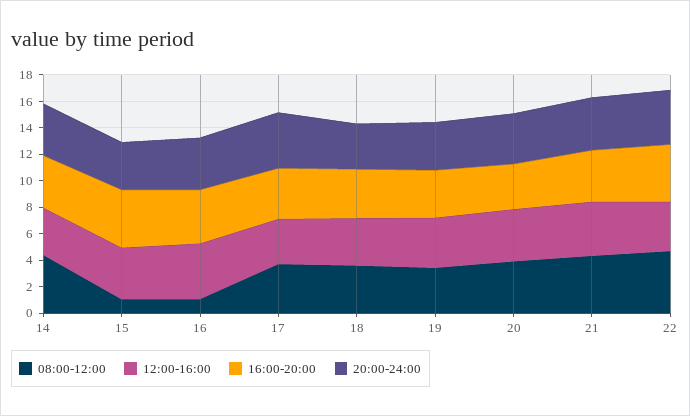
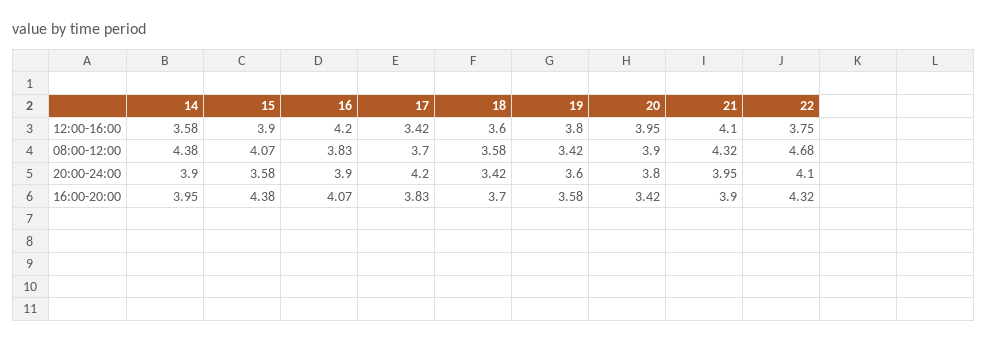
08:00-12:00, 15: 1 -> 4.07
08:00-12:00, 16: 1 -> 3.83

